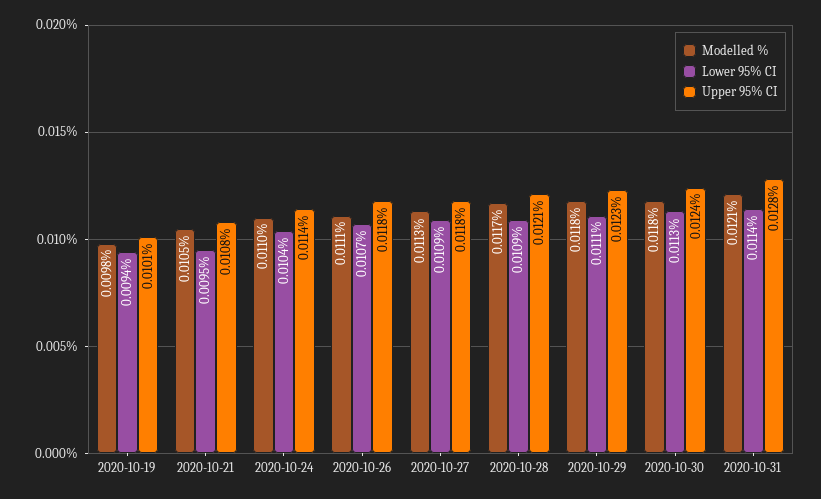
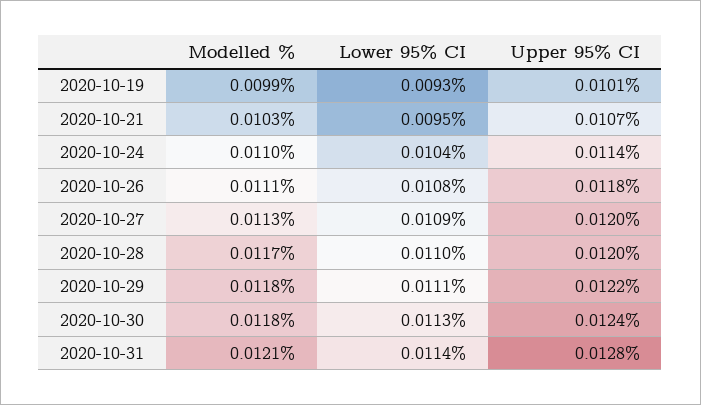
Modelled %, 2020-10-19: 0.0098 -> 0.0099
Lower 95% CI, 2020-10-19: 0.0094 -> 0.0093
Modelled %, 2020-10-21: 0.0105 -> 0.0103
Upper 95% CI, 2020-10-21: 0.0108 -> 0.0107
Lower 95% CI, 2020-10-26: 0.0107 -> 0.0108
Upper 95% CI, 2020-10-27: 0.0118 -> 0.012
Lower 95% CI, 2020-10-28: 0.0109 -> 0.011
Upper 95% CI, 2020-10-28: 0.0121 -> 0.012
Upper 95% CI, 2020-10-29: 0.0123 -> 0.0122

